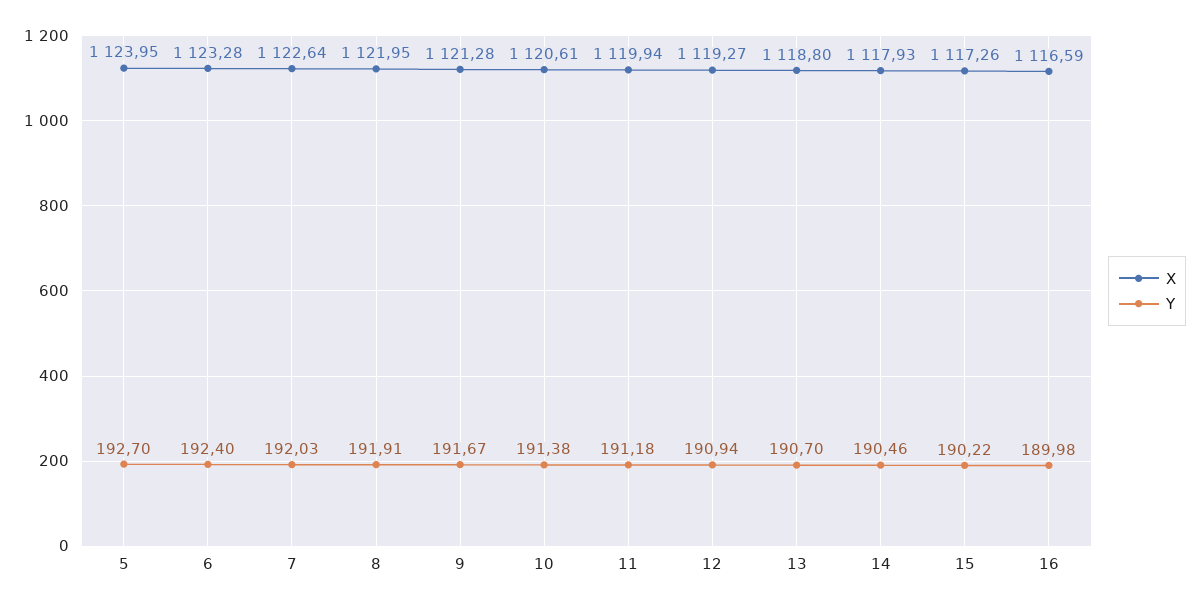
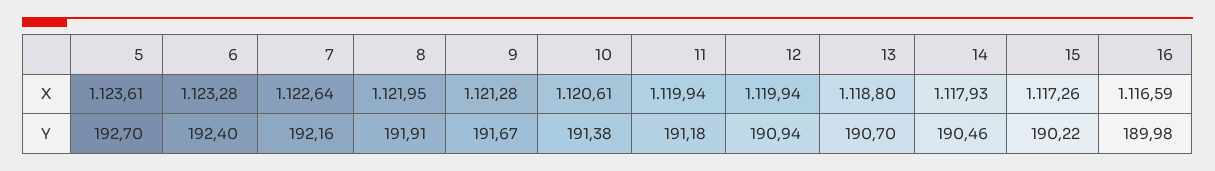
X, 5: 1123.95 -> 1123.61
Y, 7: 192.03 -> 192.16
X, 12: 1119.27 -> 1119.94

